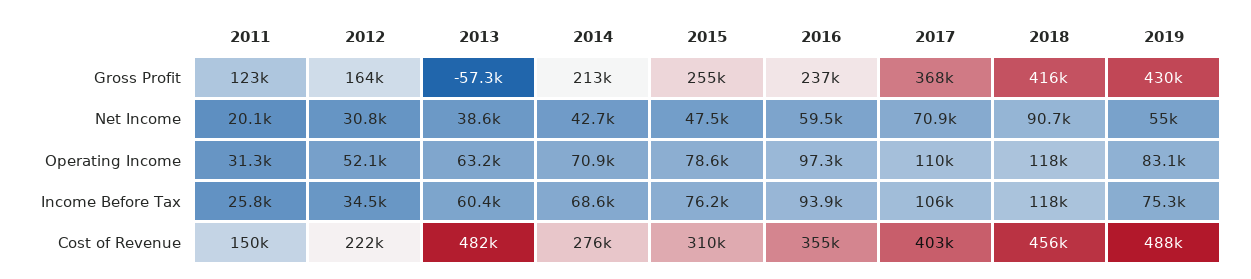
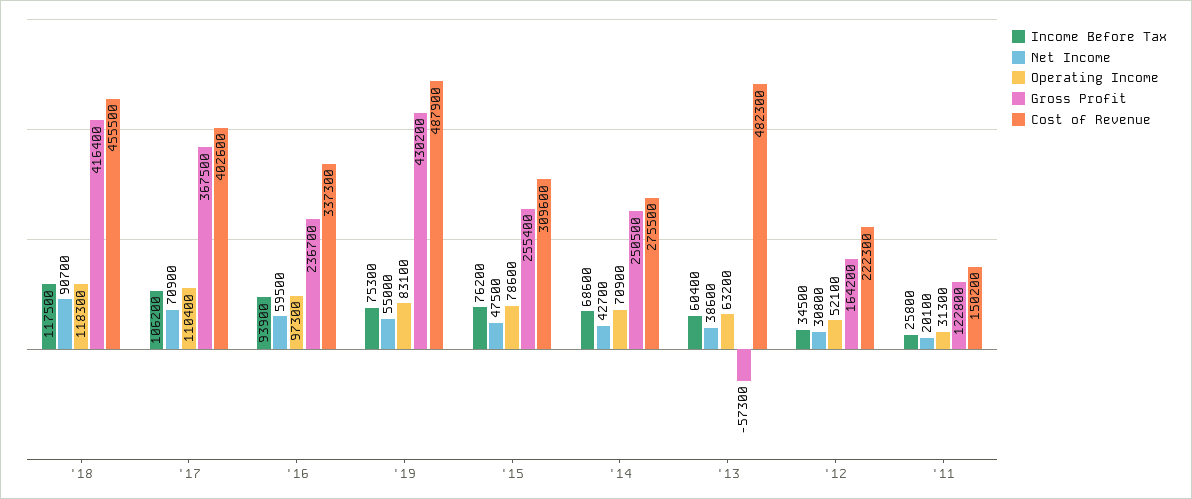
Gross Profit, 2014: 213000 -> 250500
Cost of Revenue, 2016: 355000 -> 337300

